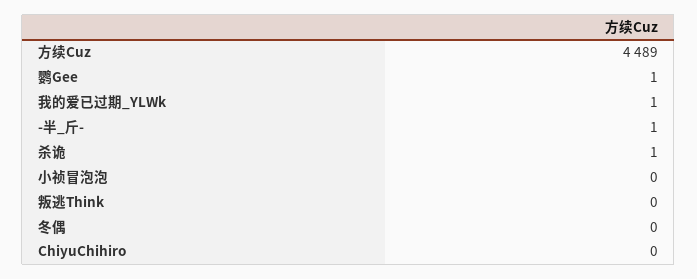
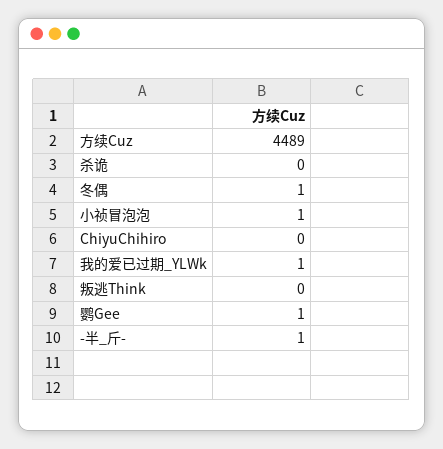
杀诡: 1 -> 0
小祯冒泡泡: 0 -> 1
冬偶: 0 -> 1

